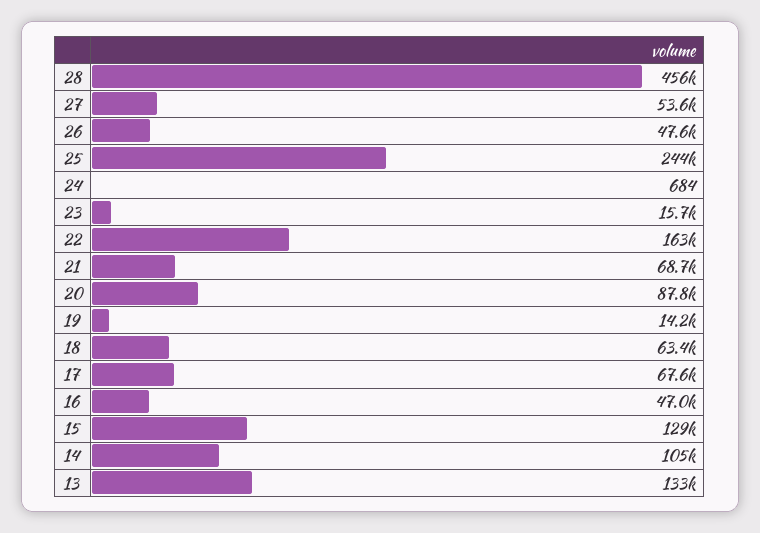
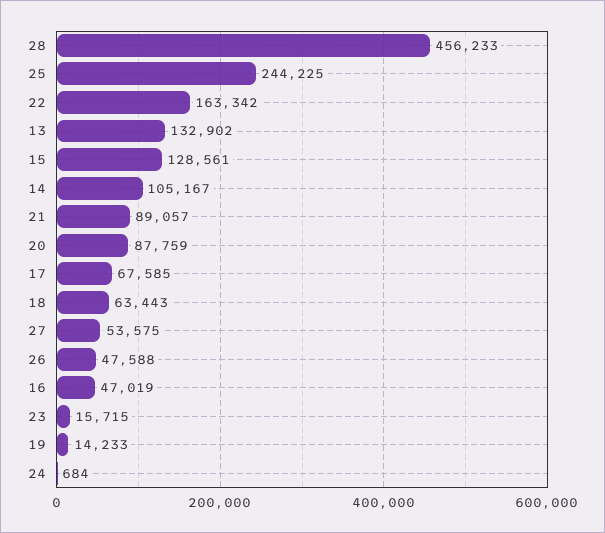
21: 68700 -> 89057

